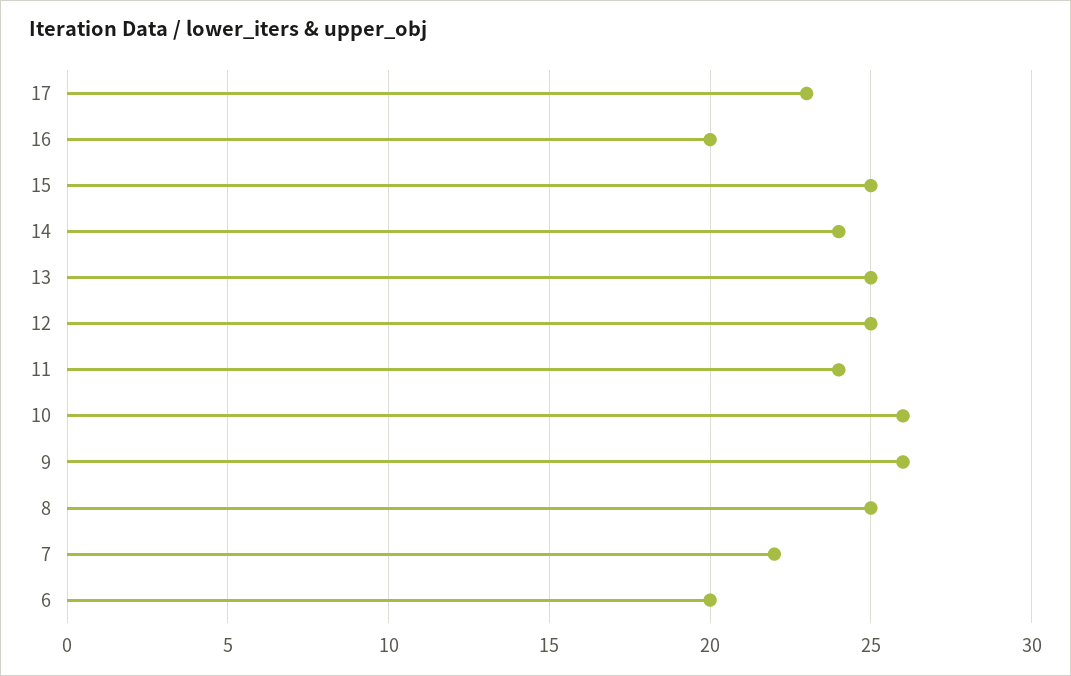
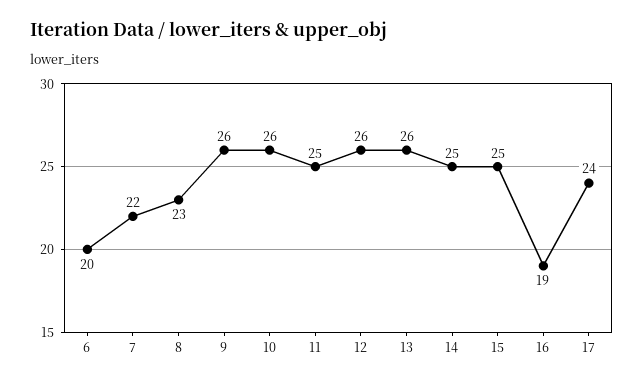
17: 23 -> 24
16: 20 -> 19
14: 24 -> 25
13: 25 -> 26
12: 25 -> 26
11: 24 -> 25
8: 25 -> 23

